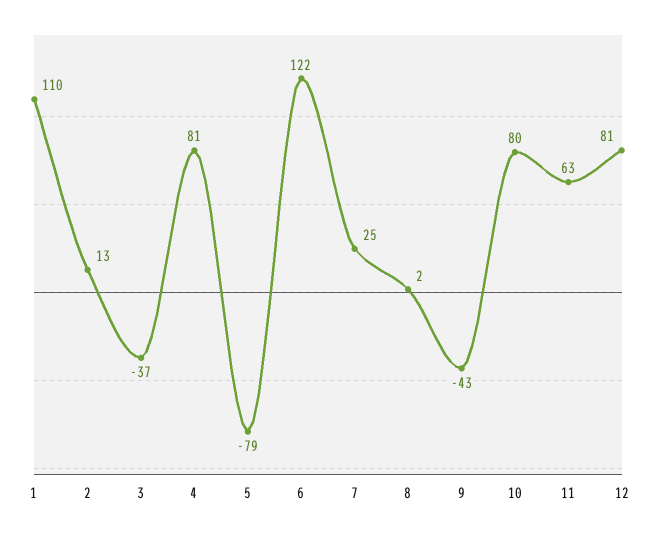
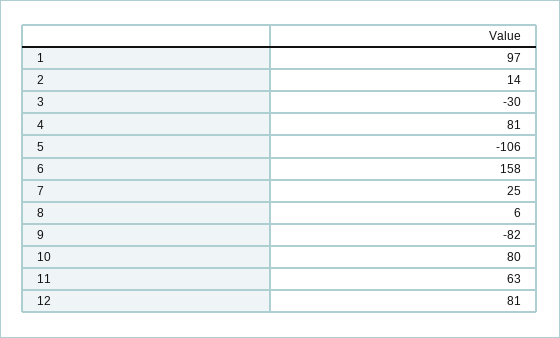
1: 110 -> 97
2: 13 -> 14
3: -37 -> -30
5: -79 -> -106
6: 122 -> 158
8: 2 -> 6
9: -43 -> -82

